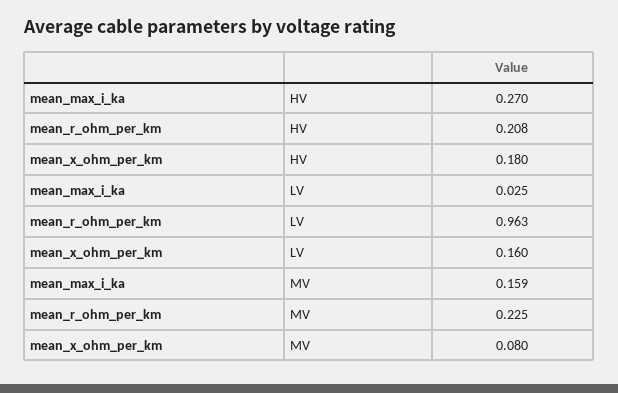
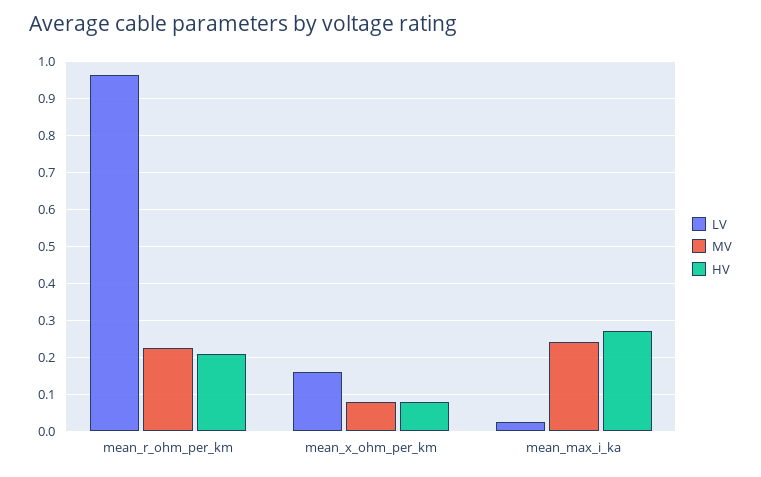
HV, mean_x_ohm_per_km: 0.18 -> 0.08
MV, mean_max_i_ka: 0.159 -> 0.24

